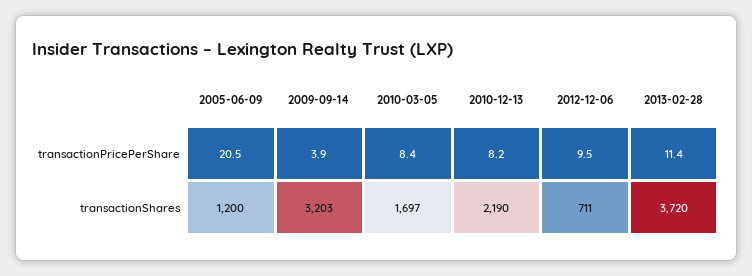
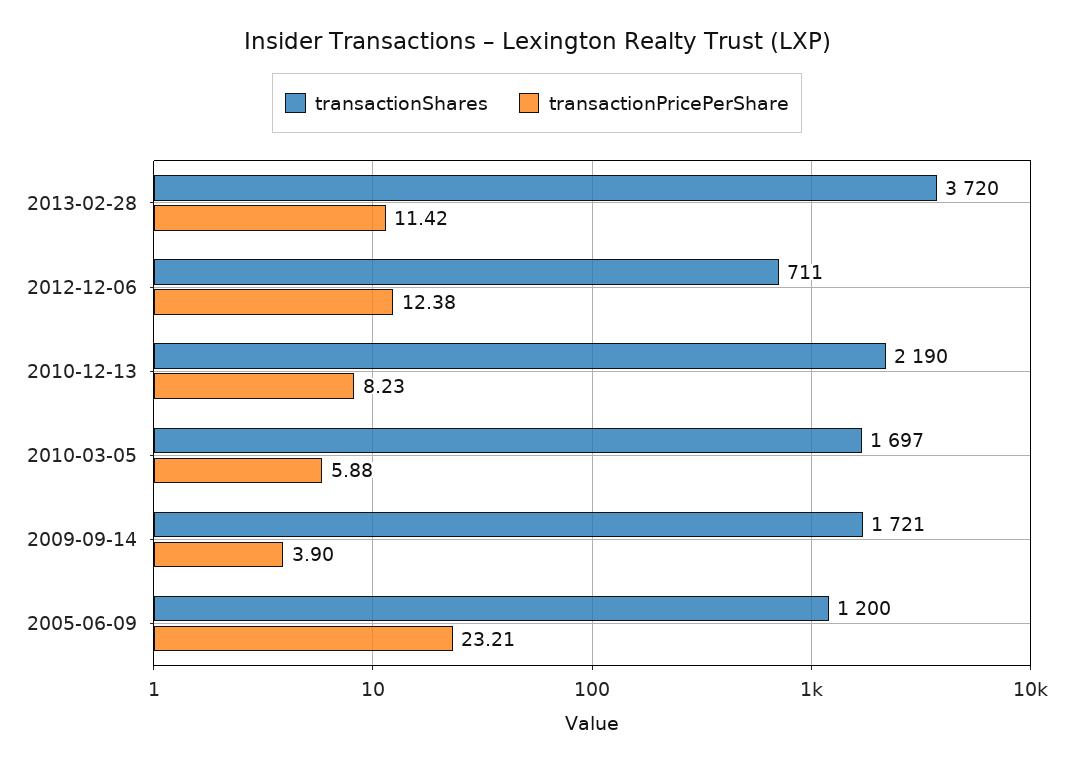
transactionPricePerShare, 2005-06-09: 20.5 -> 23.21
transactionPricePerShare, 2010-03-05: 8.4 -> 5.88
transactionPricePerShare, 2012-12-06: 9.5 -> 12.38
transactionShares, 2009-09-14: 3203 -> 1721

